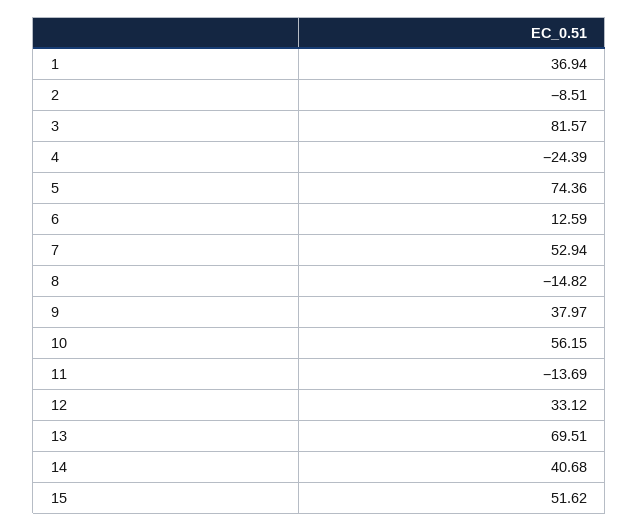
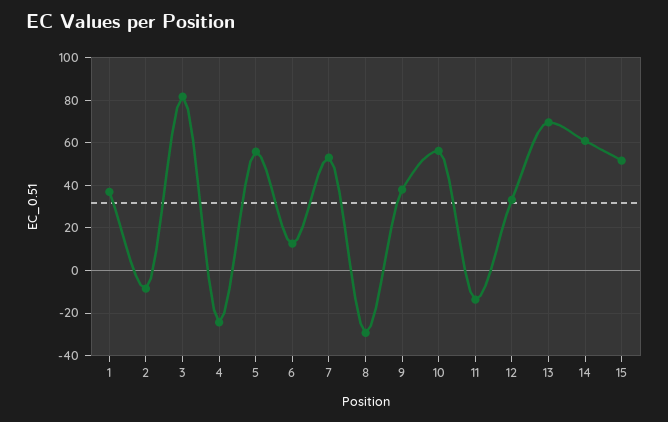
5: 74.36 -> 55
8: -14.82 -> -30
14: 40.68 -> 60

